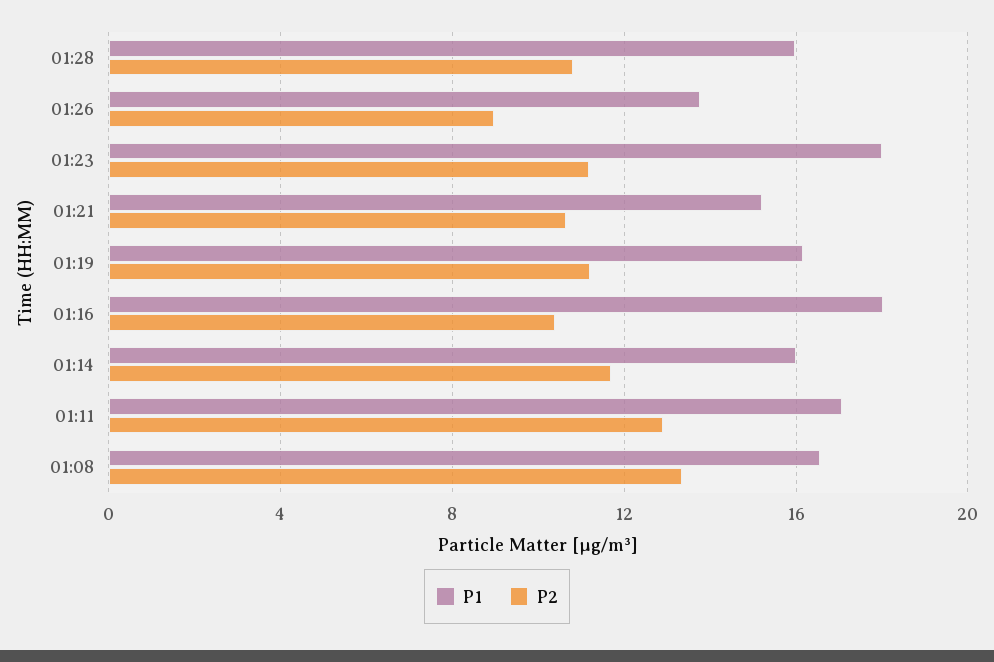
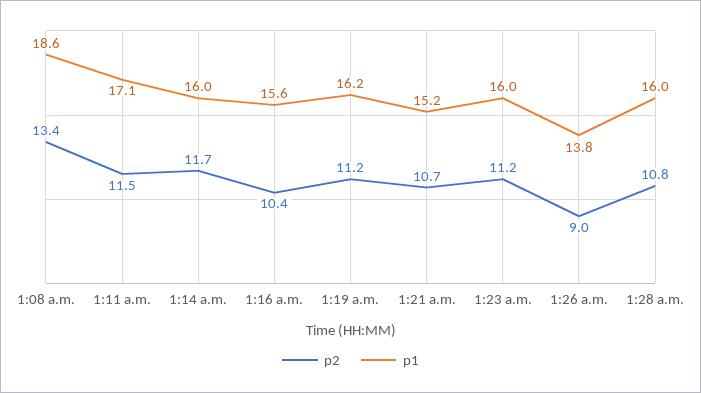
P1, 01:23: 18 -> 16
P1, 01:16: 18 -> 15.6
P2, 01:11: 13 -> 11.5
P1, 01:08: 16.5 -> 18.6

